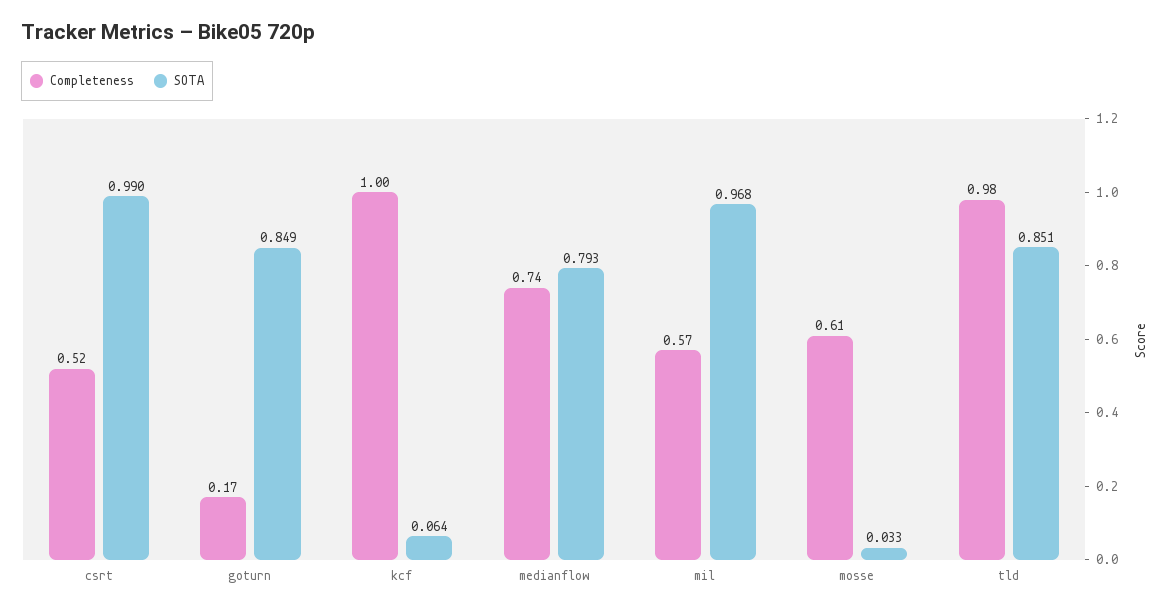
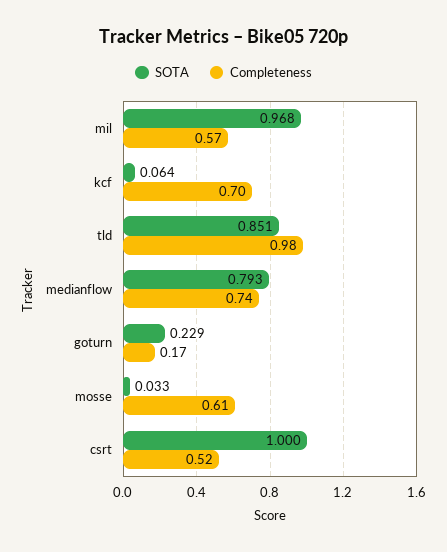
SOTA, csrt: 0.99 -> 1
SOTA, goturn: 0.849 -> 0.229
Completeness, kcf: 1 -> 0.7

